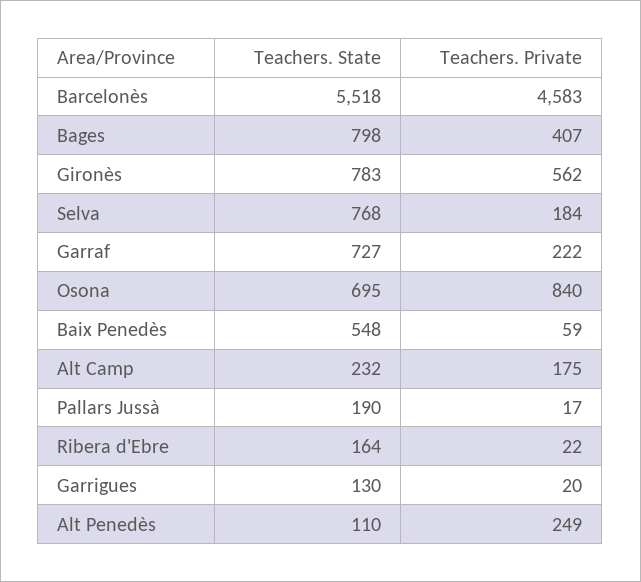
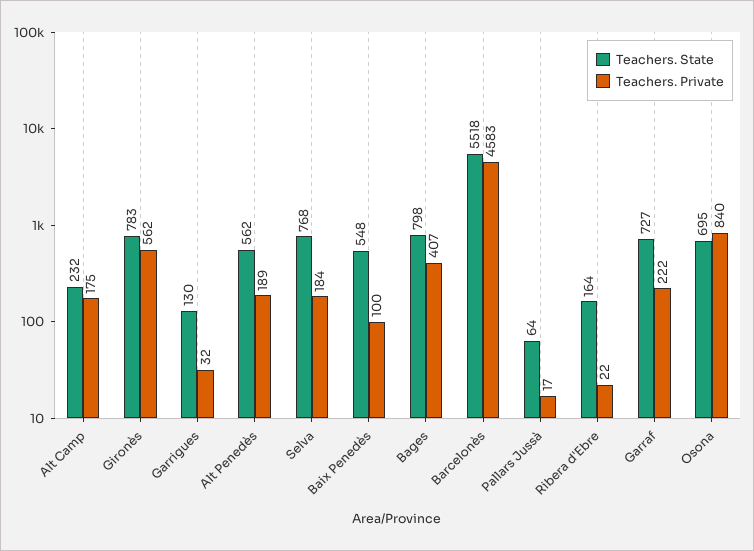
Teachers. Private, Baix Penedès: 59 -> 100
Teachers. State, Pallars Jussà: 190 -> 64
Teachers. Private, Garrigues: 20 -> 32
Teachers. State, Alt Penedès: 110 -> 562
Teachers. Private, Alt Penedès: 249 -> 189

